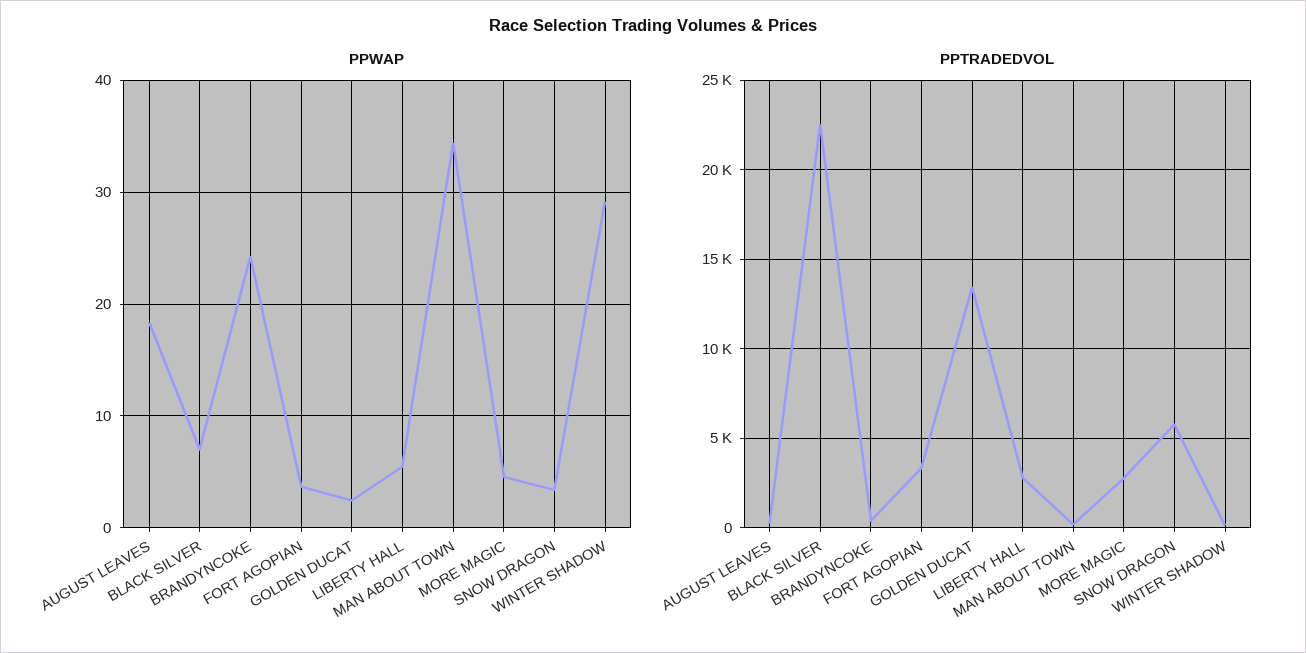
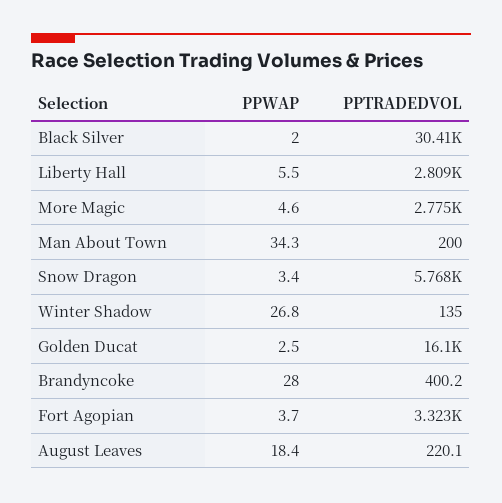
PPWAP, BLACK SILVER: 7 -> 2
PPWAP, BRANDYNCOKE: 24 -> 28
PPWAP, WINTER SHADOW: 29 -> 26.8
PPTRADEDVOL, BLACK SILVER: 22500 -> 30410
PPTRADEDVOL, GOLDEN DUCAT: 13500 -> 16100

